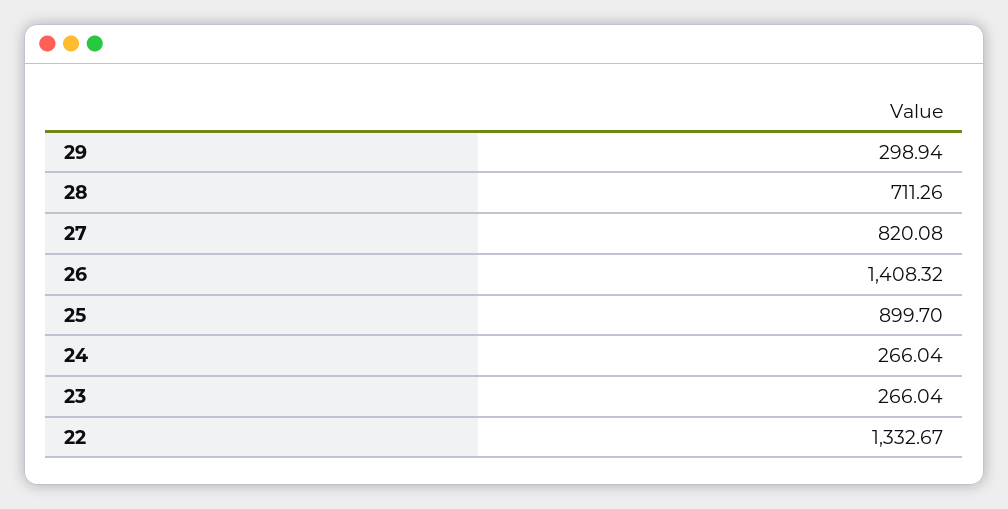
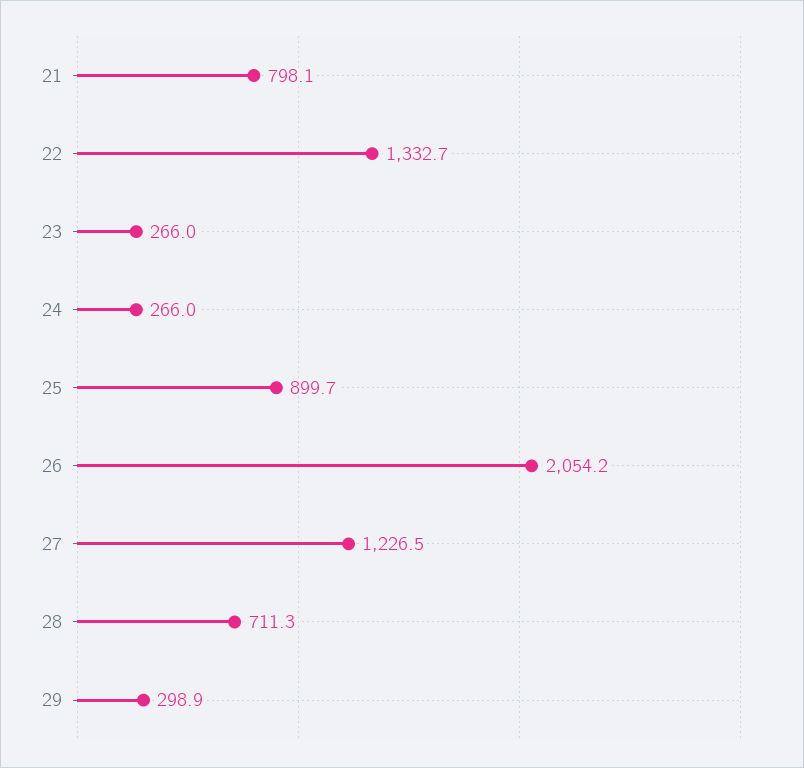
27: 820.08 -> 1226.5
26: 1408.32 -> 2054.2
21: none -> 798.1

